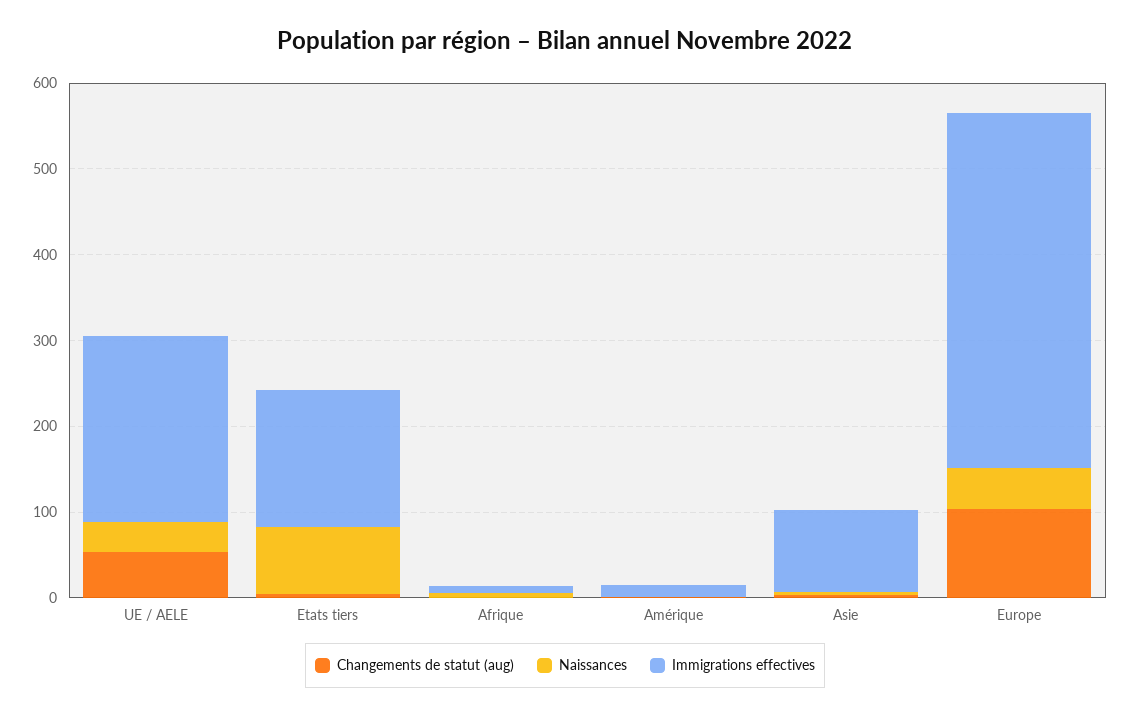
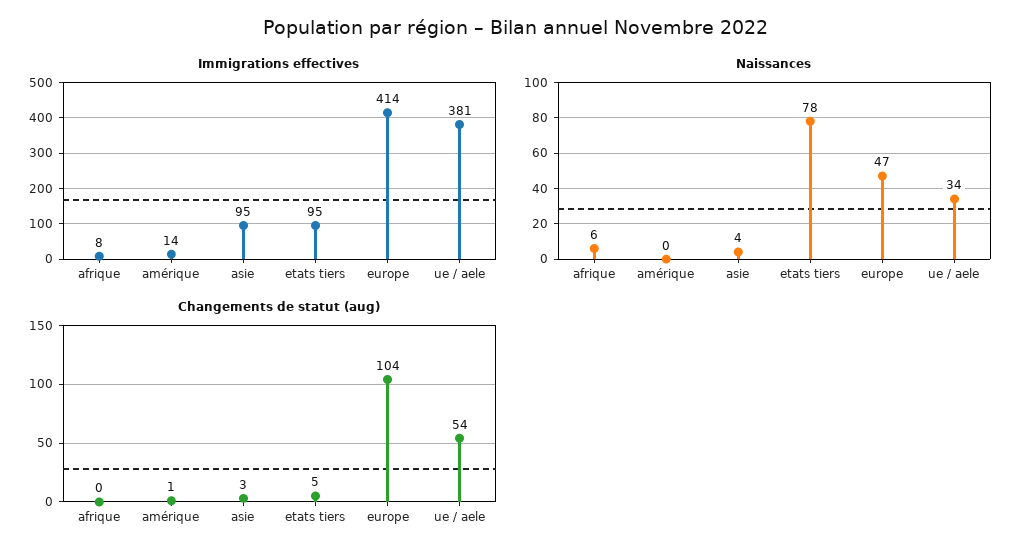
Immigrations effectives, UE / AELE: 220 -> 381
Immigrations effectives, Etats tiers: 160 -> 95

